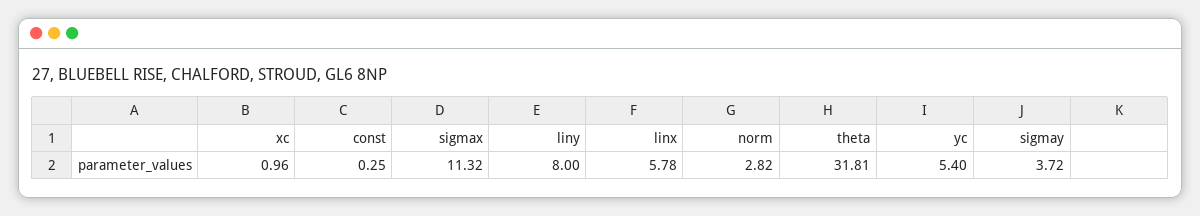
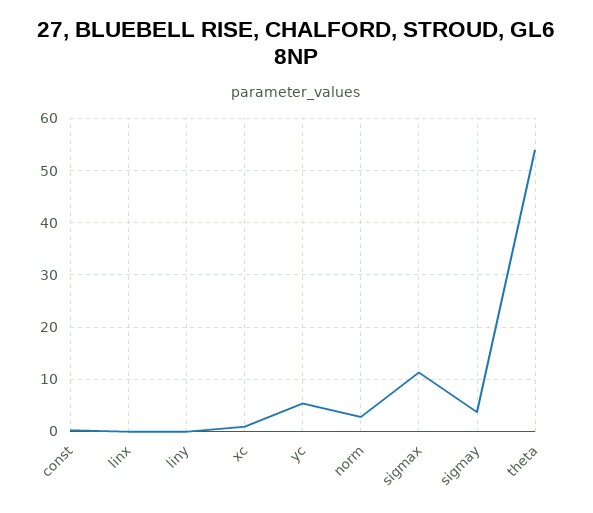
liny: 8 -> 0
linx: 5.78 -> 0
theta: 31.81 -> 54

